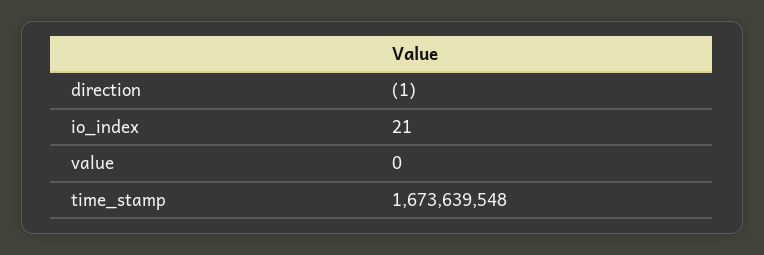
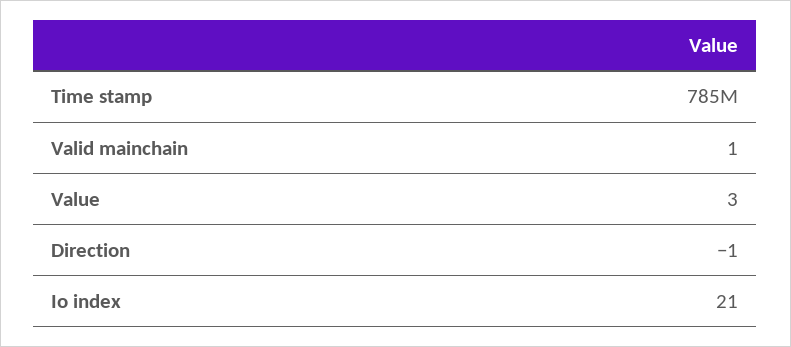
value: 0 -> 3
time_stamp: 1673639548 -> 785000000
Valid mainchain: none -> 1

